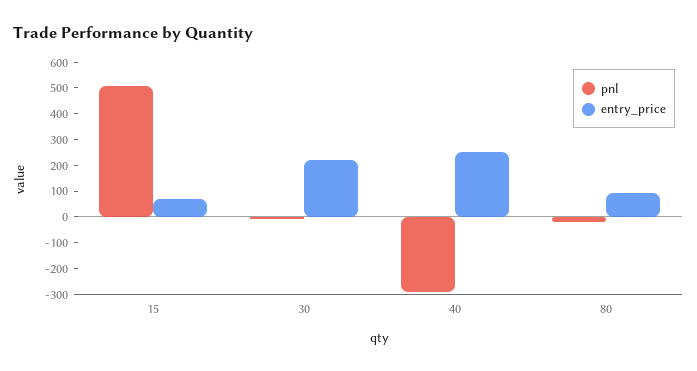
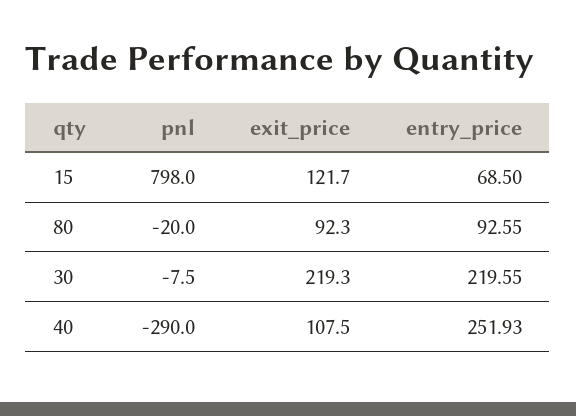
pnl, 15: 500 -> 798
exit_price, 15: none -> 121.7
exit_price, 80: none -> 92.3
exit_price, 30: none -> 219.3
exit_price, 40: none -> 107.5

